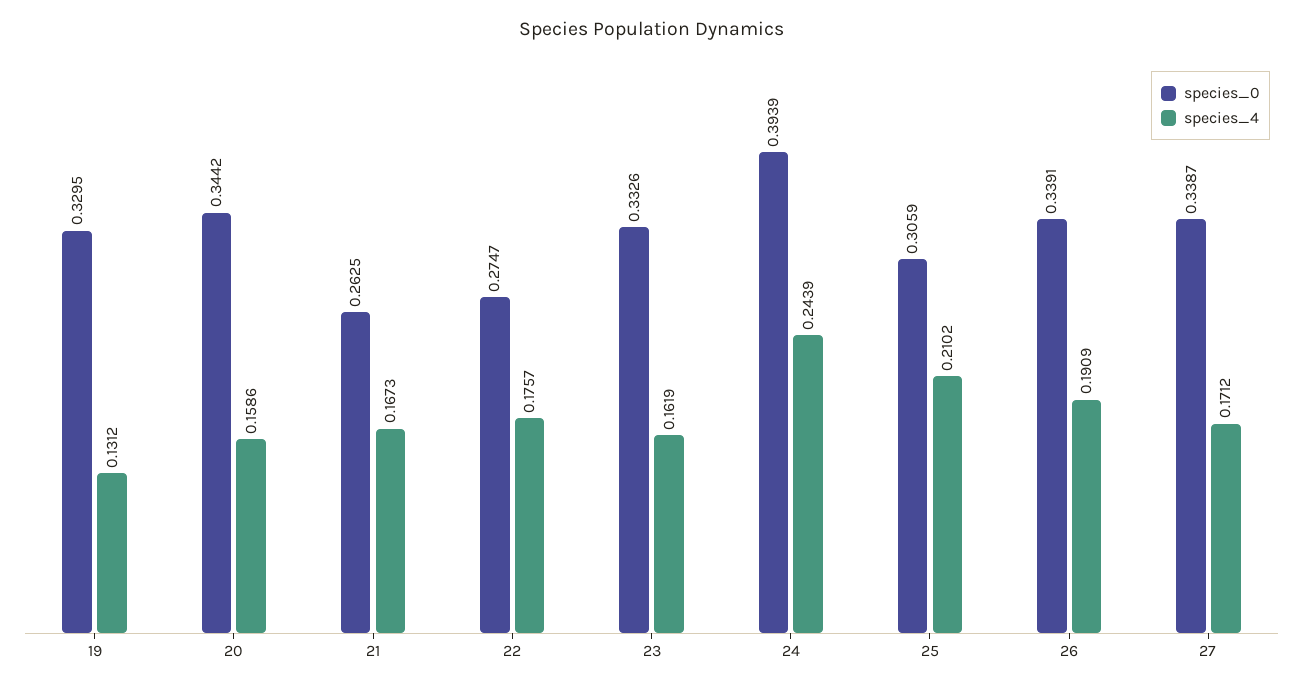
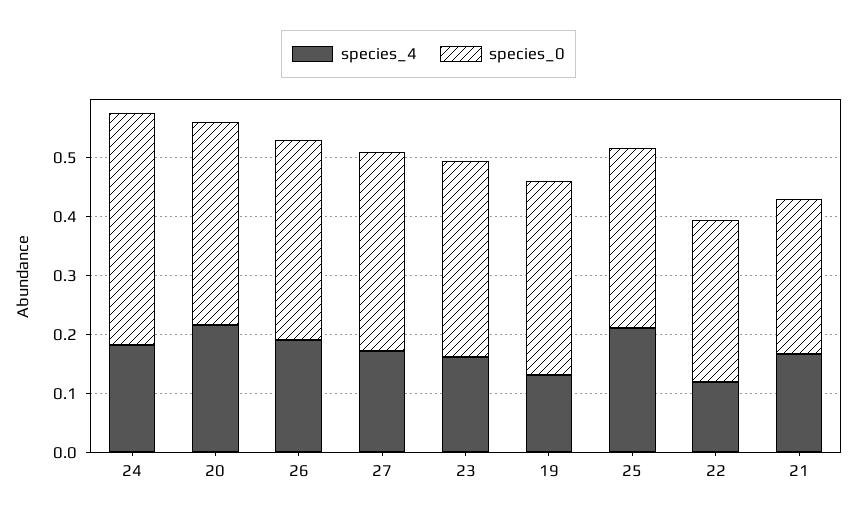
species_4, 20: 0.1586 -> 0.22
species_4, 22: 0.1757 -> 0.12
species_4, 24: 0.2439 -> 0.18

